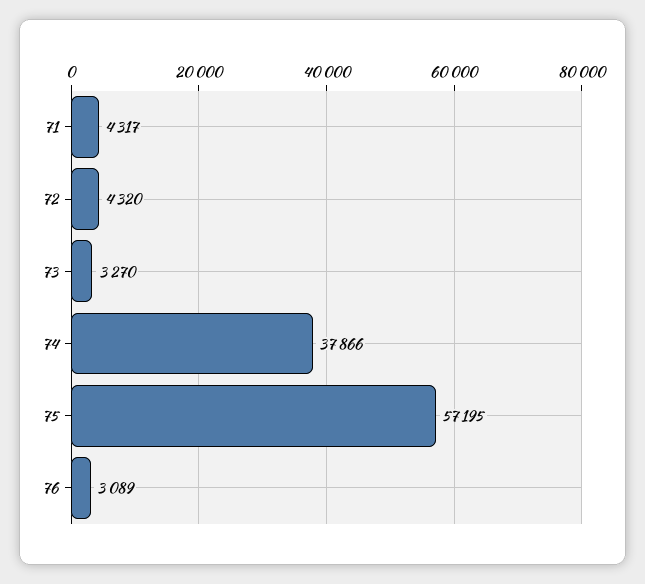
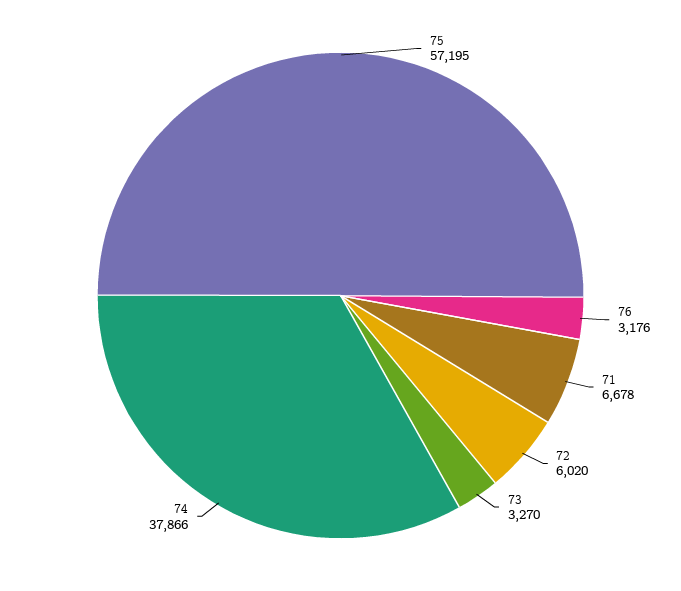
71: 4317 -> 6678
72: 4320 -> 6020
76: 3089 -> 3176

